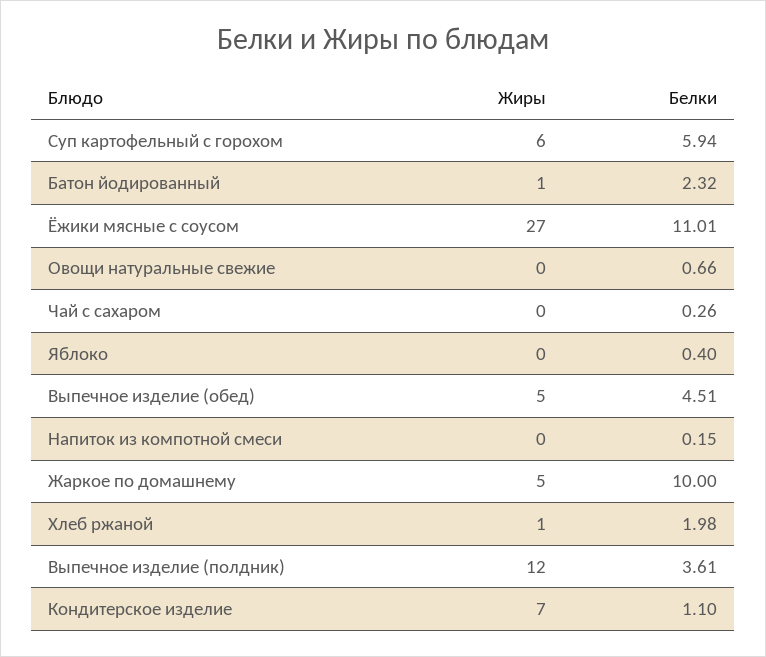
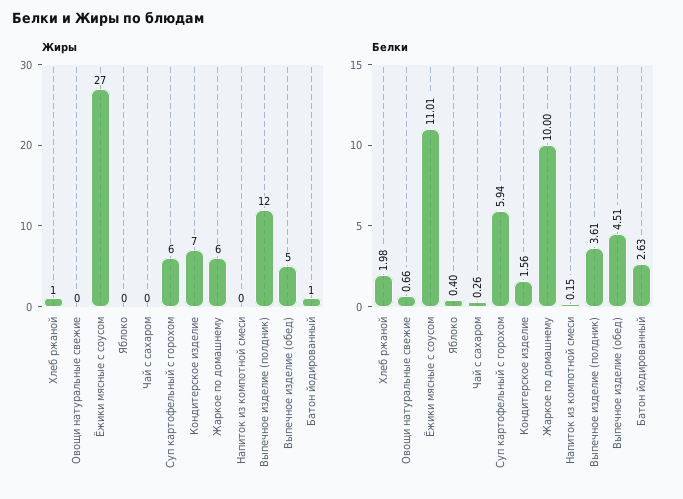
Белки, Батон йодированный: 2.32 -> 2.63
Жиры, Жаркое по домашнему: 5 -> 6
Белки, Кондитерское изделие: 1.1 -> 1.56

